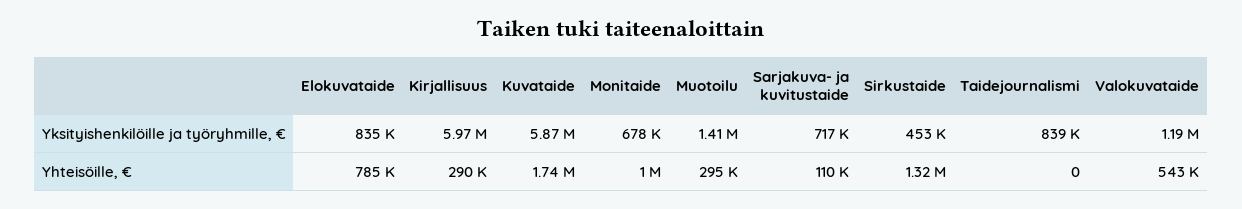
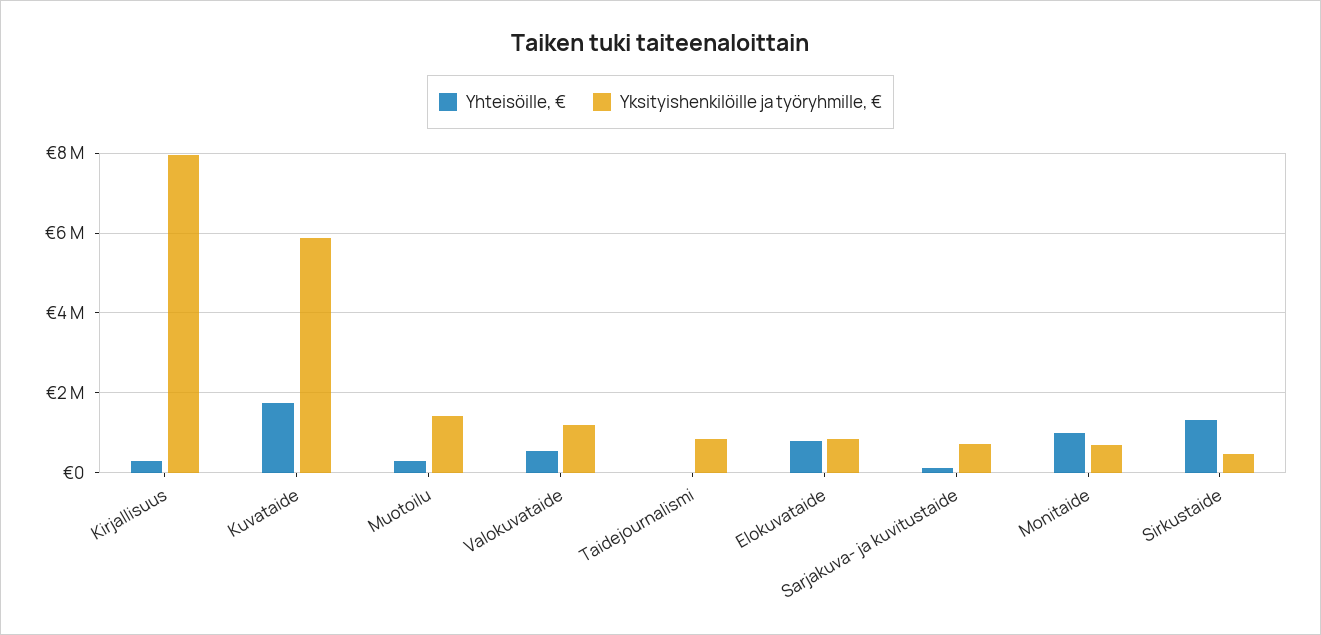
Yksityishenkilöille ja työryhmille, €, Kirjallisuus: 5970000 -> 8000000

